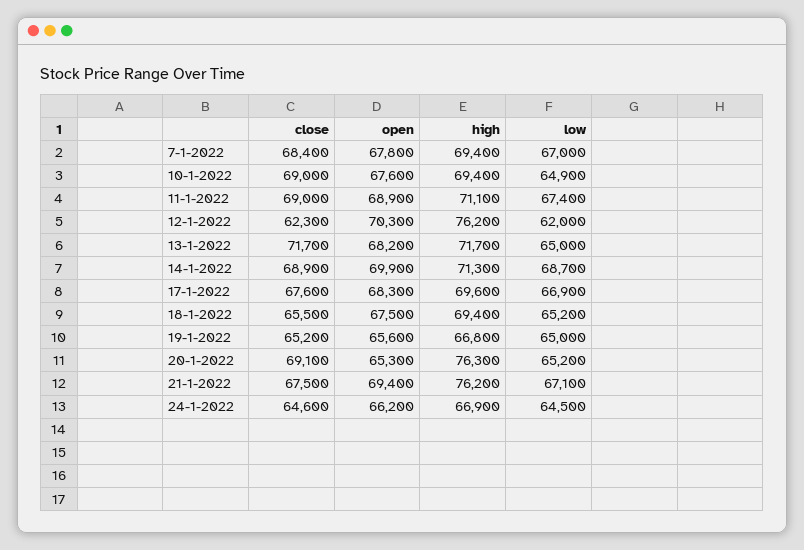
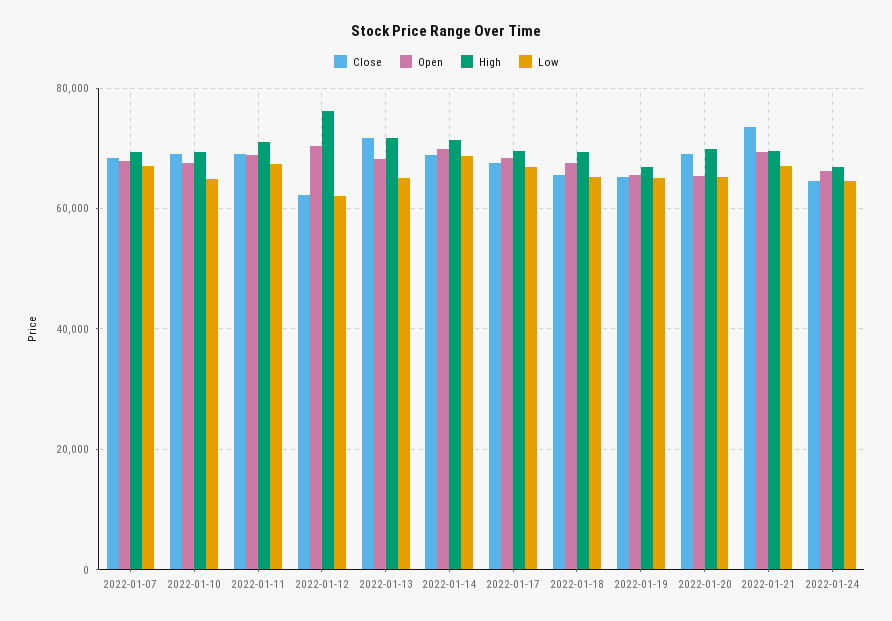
high, 20-1-2022: 76300 -> 70000
close, 21-1-2022: 67500 -> 74000
high, 21-1-2022: 76200 -> 70000

